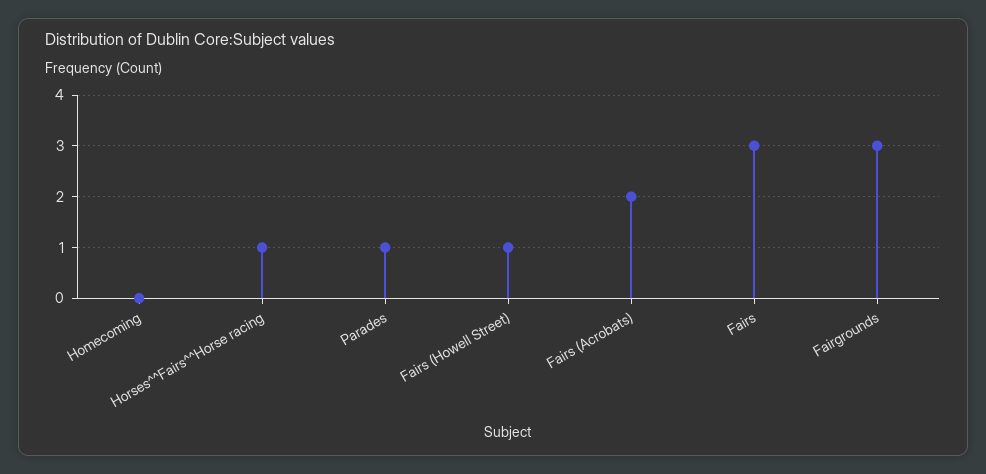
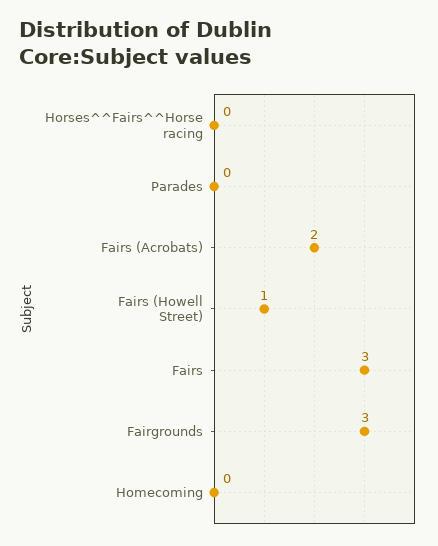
Horses^^Fairs^^Horse racing: 1 -> 0
Parades: 1 -> 0

